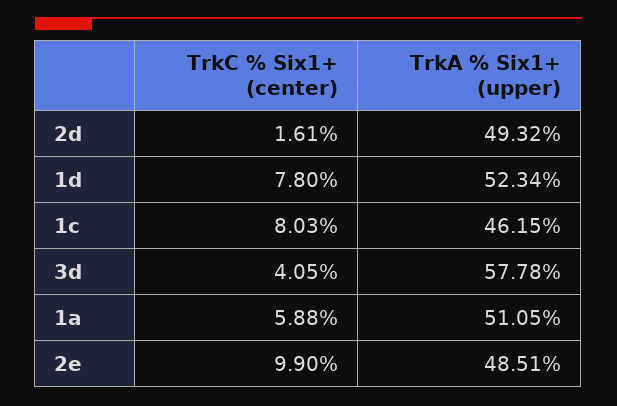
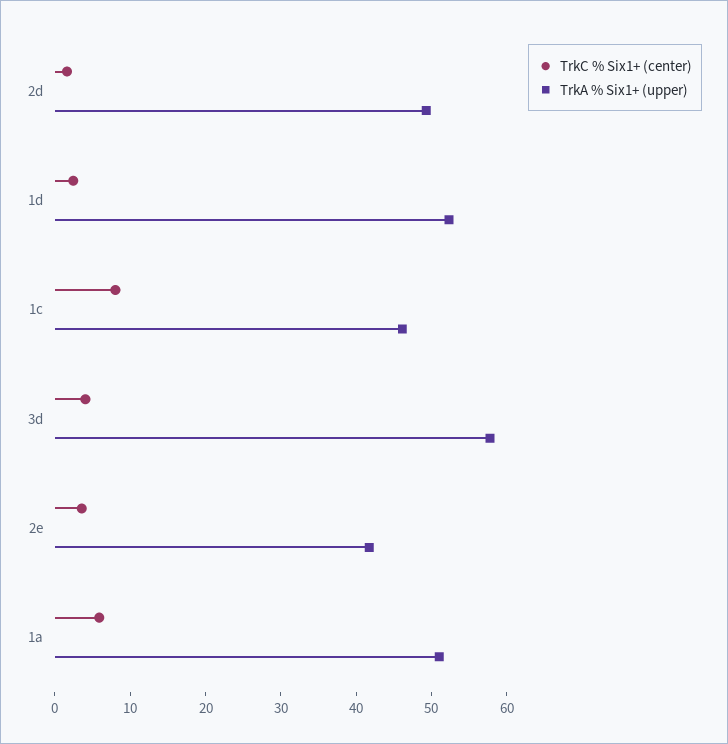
TrkC % Six1+ (center), 1d: 7.8 -> 2
TrkC % Six1+ (center), 2e: 9.9 -> 4
TrkA % Six1+ (upper), 2e: 48.51 -> 42

